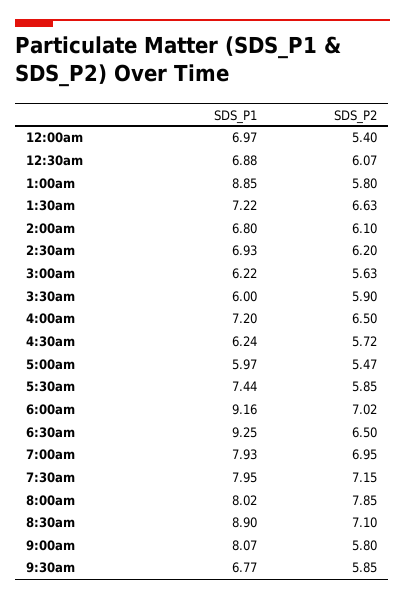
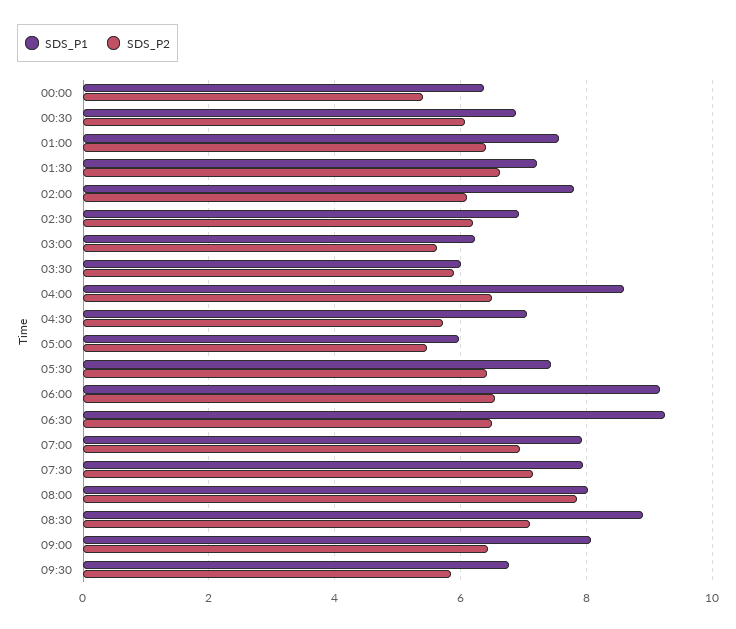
SDS_P1, 12:00am: 6.97 -> 6.4
SDS_P1, 1:00am: 8.85 -> 7.6
SDS_P2, 1:00am: 5.8 -> 6.4
SDS_P1, 2:00am: 6.8 -> 7.8
SDS_P1, 4:00am: 7.2 -> 8.6
SDS_P1, 4:30am: 6.24 -> 7
SDS_P2, 5:30am: 5.85 -> 6.4
SDS_P2, 6:00am: 7.02 -> 6.6
SDS_P2, 9:00am: 5.8 -> 6.4

